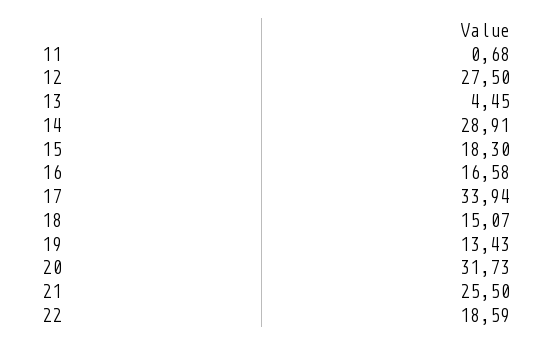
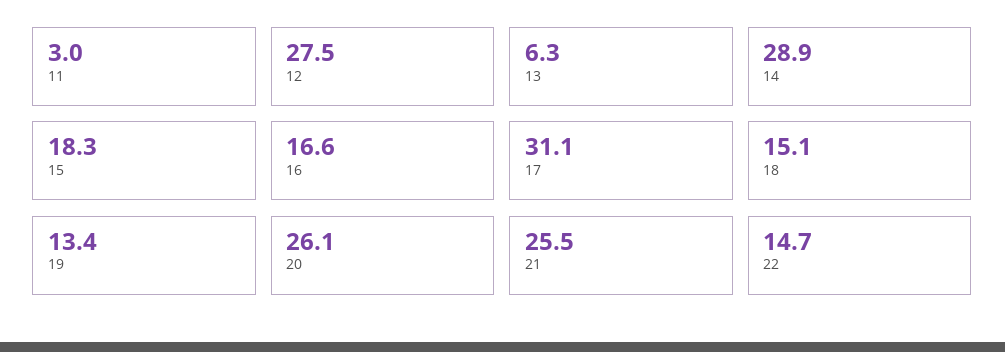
11: 0.68 -> 3
13: 4.45 -> 6.3
17: 33.94 -> 31.1
20: 31.73 -> 26.1
22: 18.59 -> 14.7

